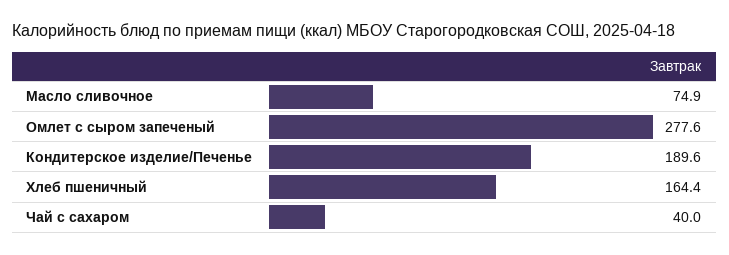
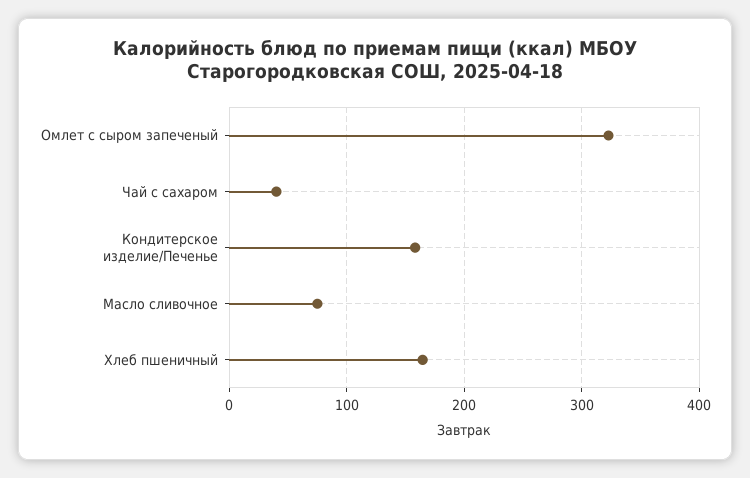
Омлет с сыром запеченый: 277.6 -> 320
Кондитерское изделие/Печенье: 189.6 -> 160

